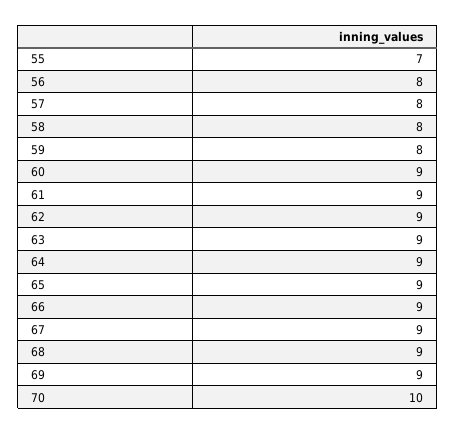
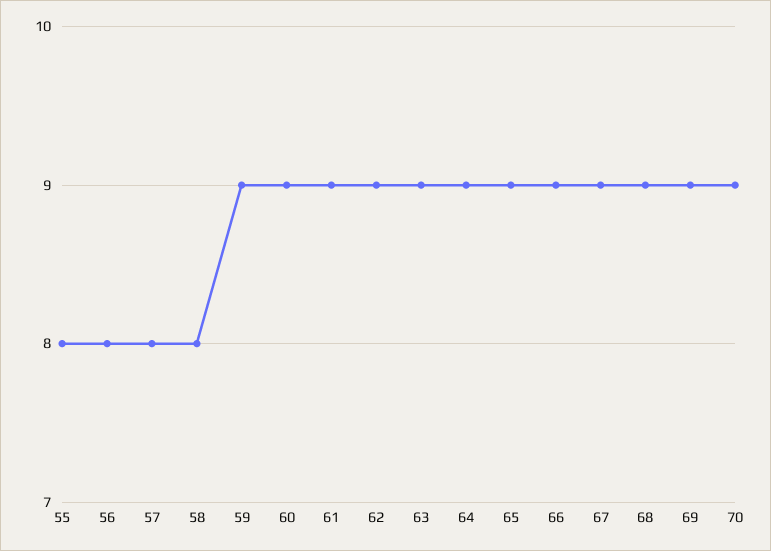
55: 7 -> 8
59: 8 -> 9
70: 10 -> 9

